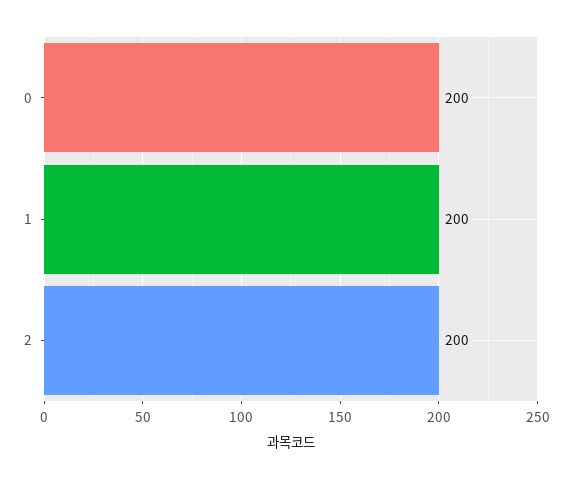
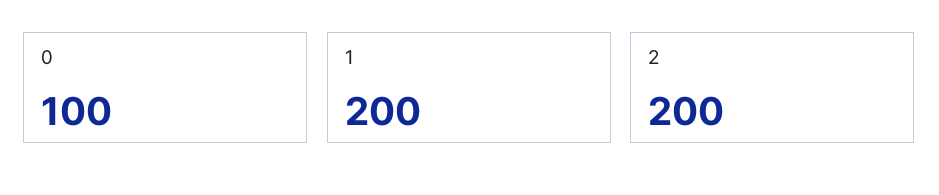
0: 200 -> 100

